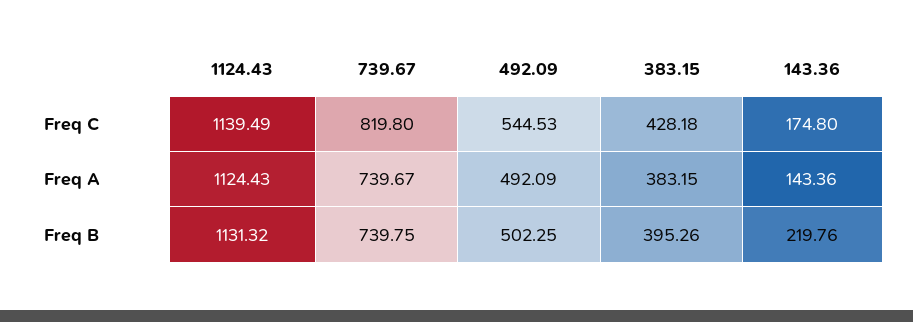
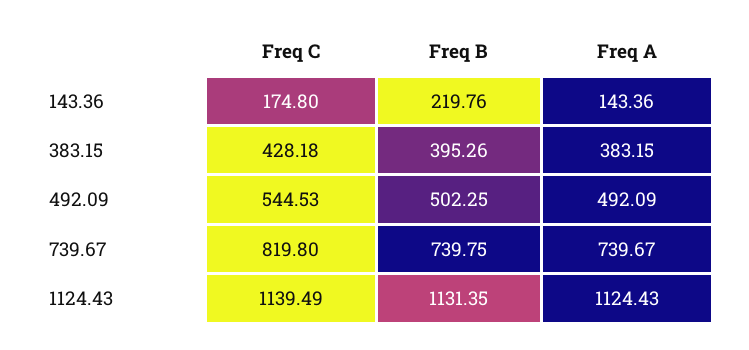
1124.43, Freq B: 1131.32 -> 1131.35

